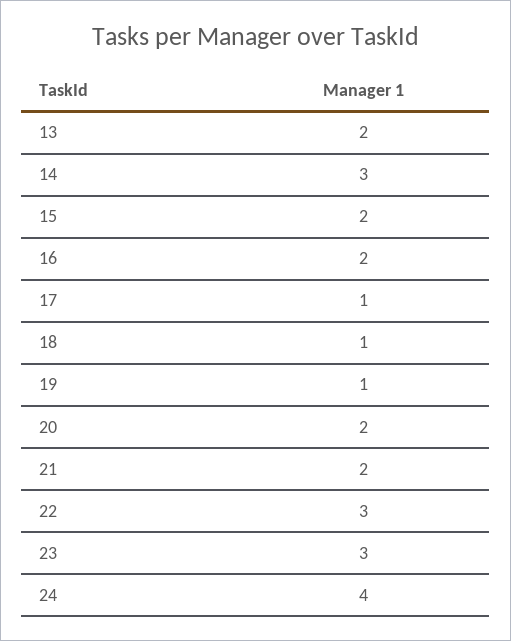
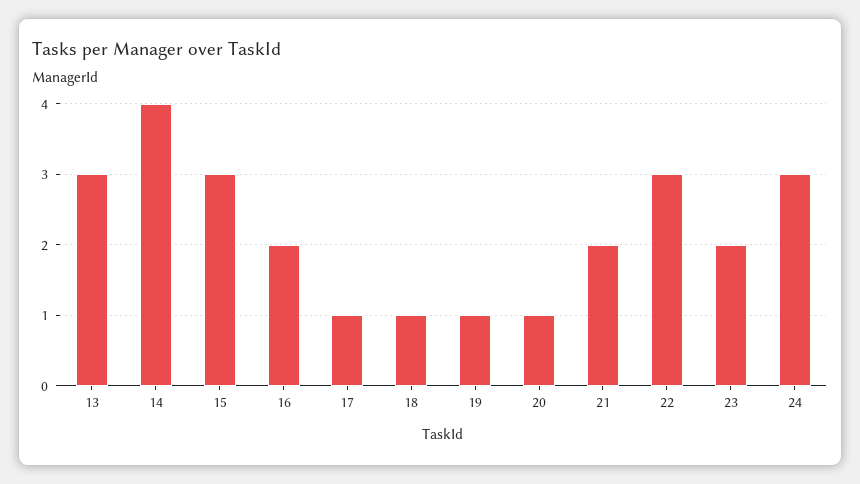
13: 2 -> 3
14: 3 -> 4
15: 2 -> 3
20: 2 -> 1
23: 3 -> 2
24: 4 -> 3

